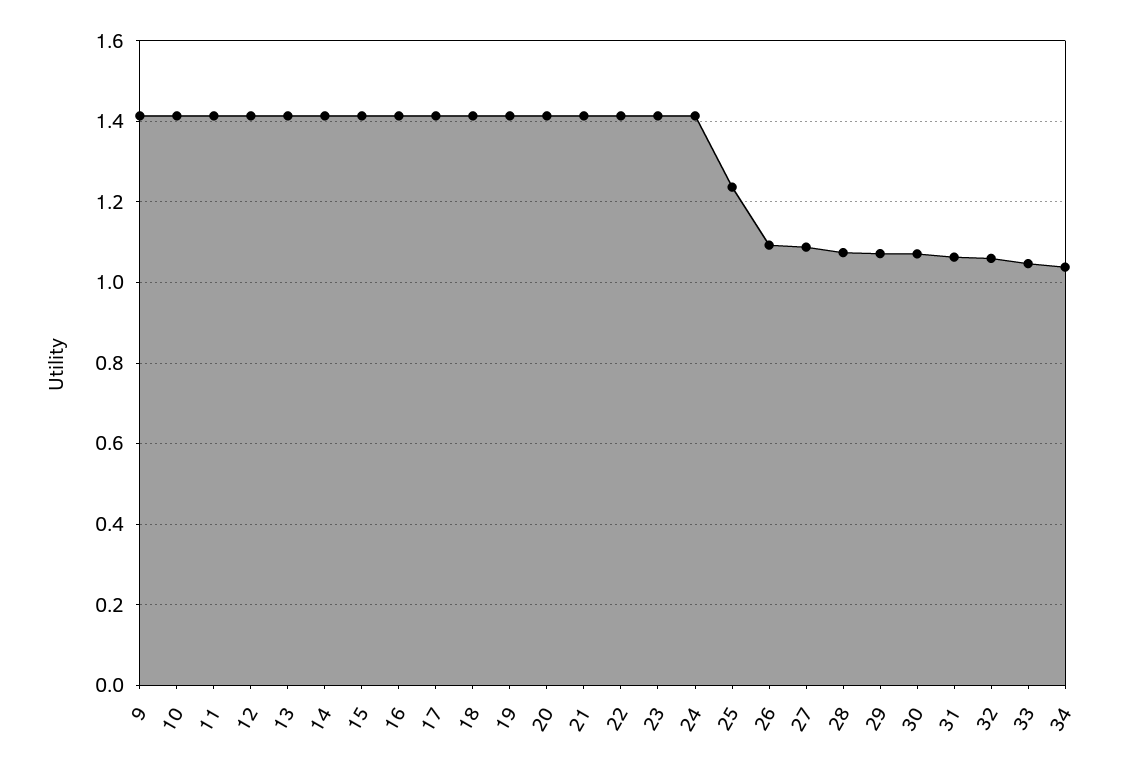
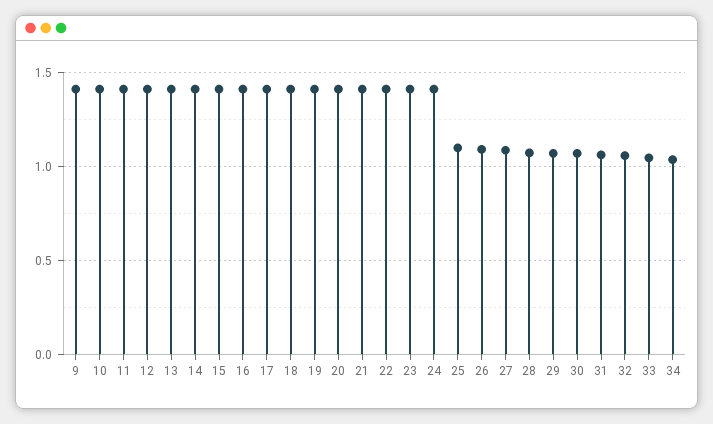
25: 1.24 -> 1.1

